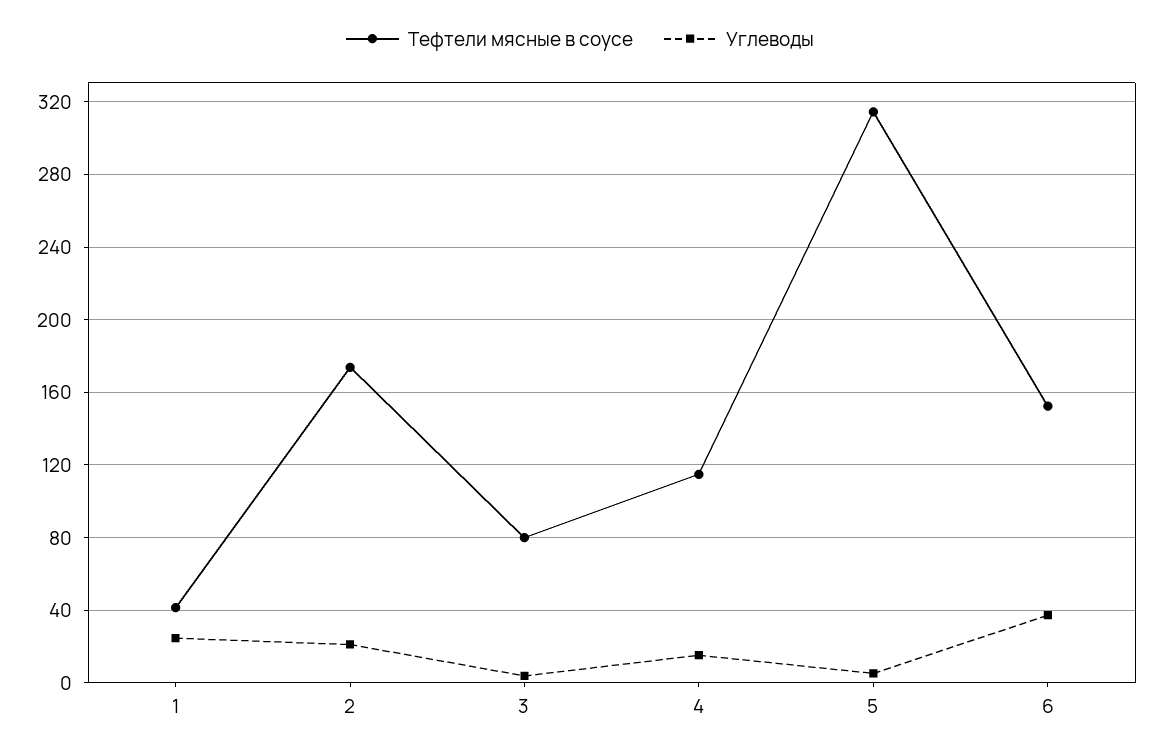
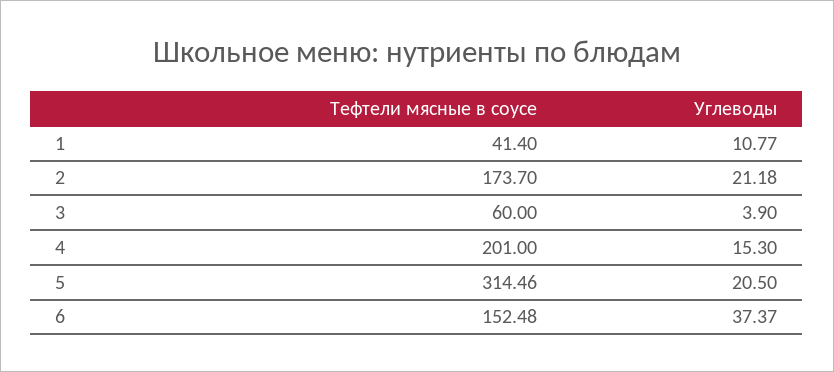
Углеводы, 1: 25 -> 10.77
Тефтели мясные в соусе, 3: 80 -> 60
Тефтели мясные в соусе, 4: 115 -> 201
Углеводы, 5: 5 -> 20.5

